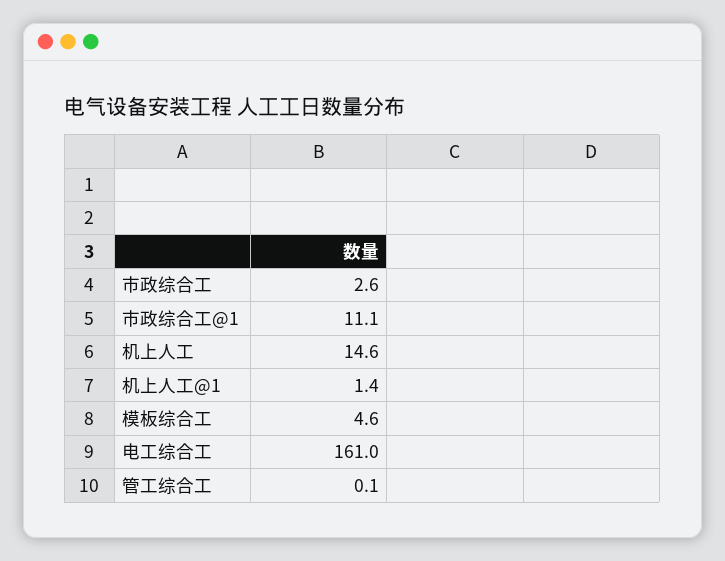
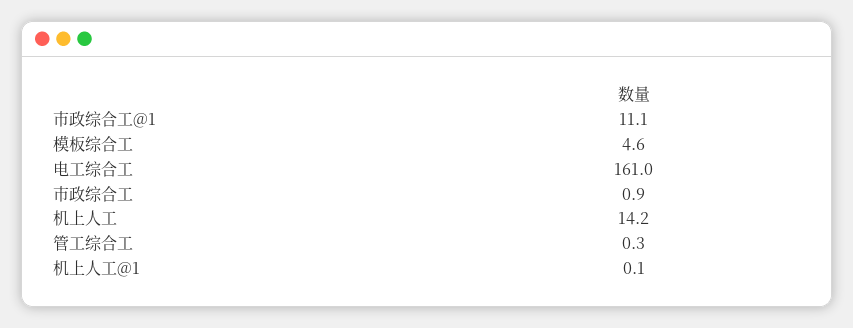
市政综合工: 2.6 -> 0.9
机上人工: 14.6 -> 14.2
机上人工@1: 1.4 -> 0.1
管工综合工: 0.1 -> 0.3

